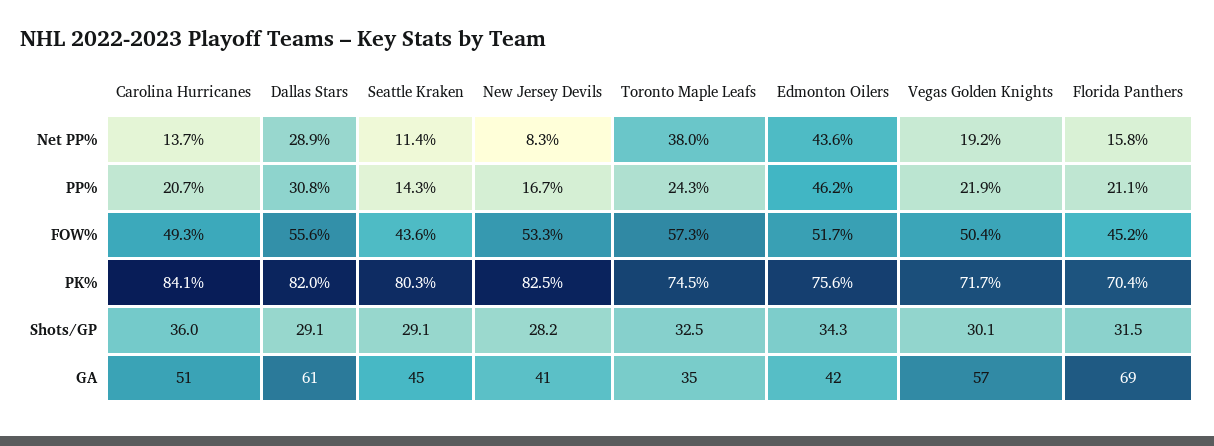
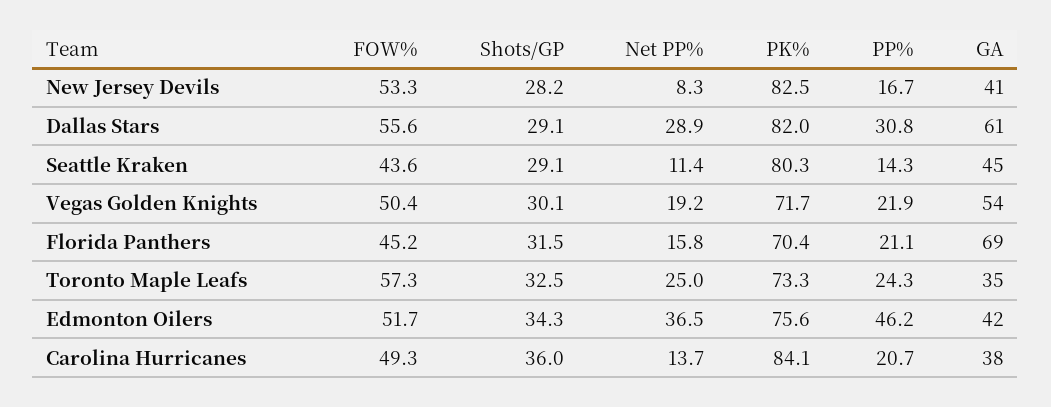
Toronto Maple Leafs, Net PP%: 38 -> 25
Edmonton Oilers, Net PP%: 43.6 -> 36.5
Toronto Maple Leafs, PK%: 74.5 -> 73.3
Carolina Hurricanes, GA: 51 -> 38
Vegas Golden Knights, GA: 57 -> 54

